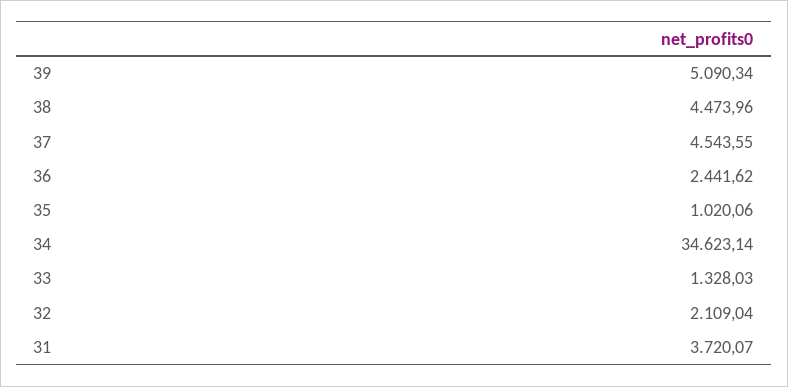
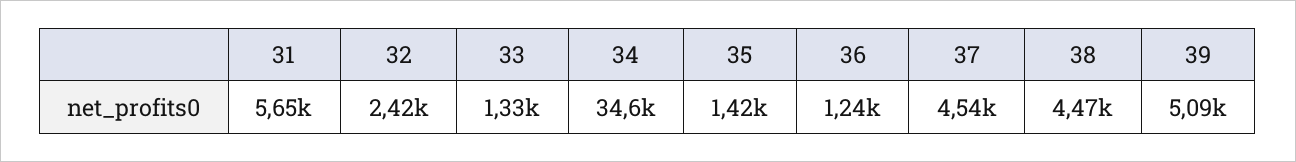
36: 2441.62 -> 1240
35: 1020.06 -> 1420
32: 2109.04 -> 2420
31: 3720.07 -> 5650

